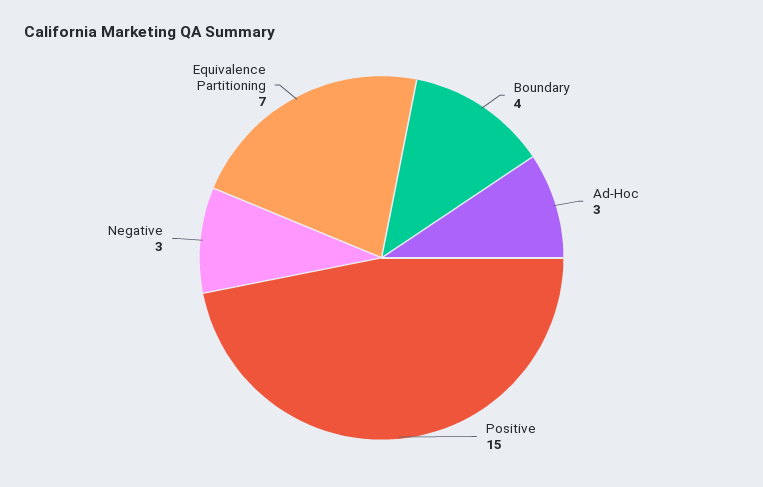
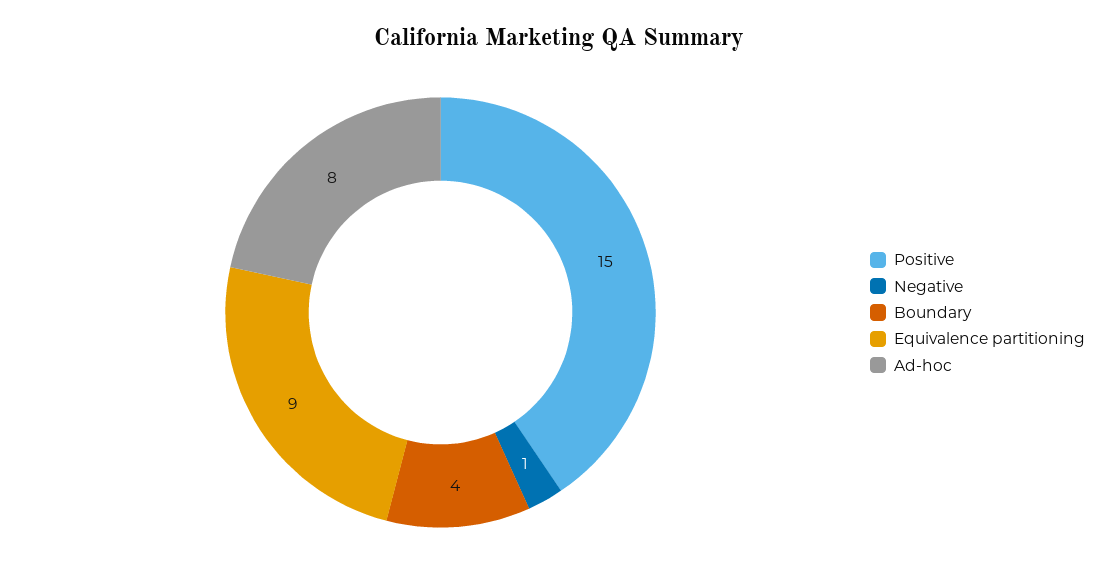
Ad-Hoc: 3 -> 8
Negative: 3 -> 1
Equivalence Partitioning: 7 -> 9

